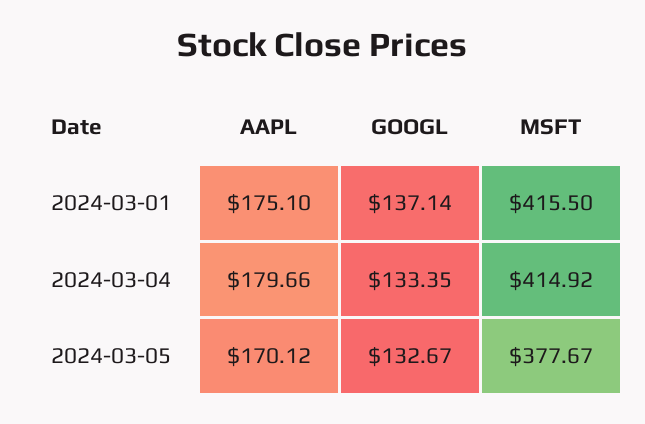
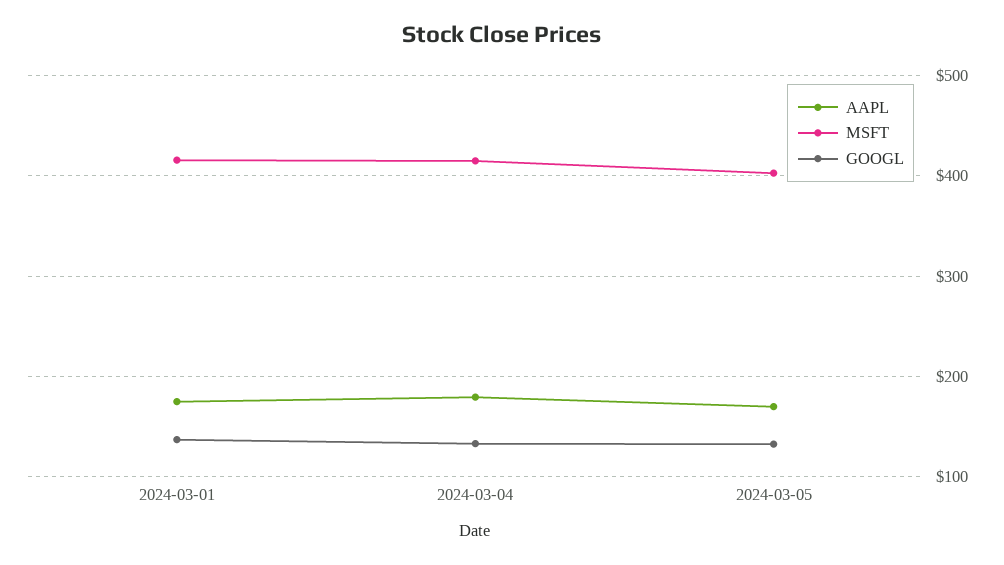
MSFT, 2024-03-05: 377.67 -> 400

